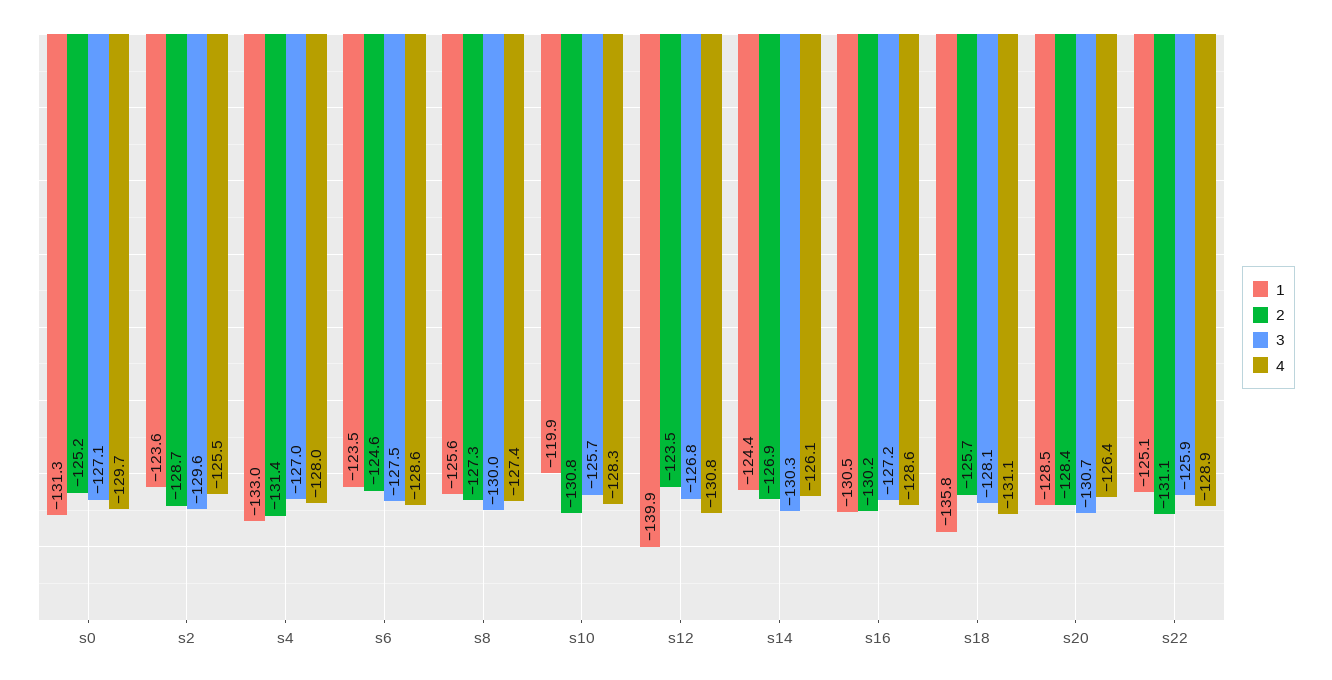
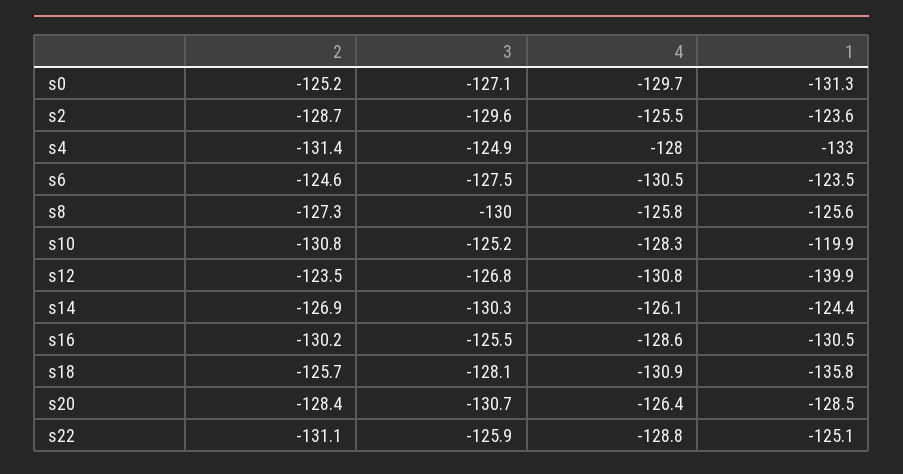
3, s4: -127 -> -124.9
4, s6: -128.6 -> -130.5
4, s8: -127.4 -> -125.8
3, s10: -125.7 -> -125.2
3, s16: -127.2 -> -125.5
4, s18: -131.1 -> -130.9
4, s22: -128.9 -> -128.8

